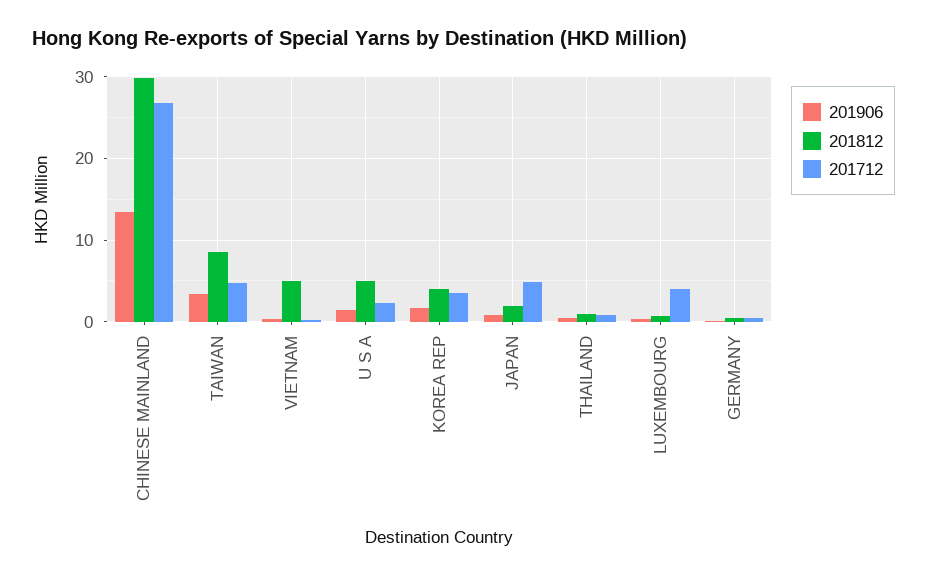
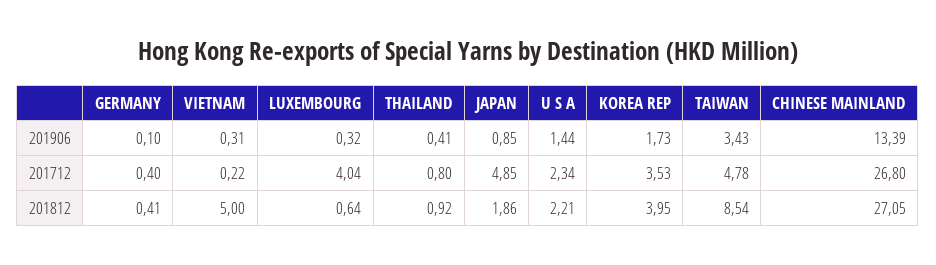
201812, CHINESE MAINLAND: 30 -> 27.05
201812, U S A: 5 -> 2.21

